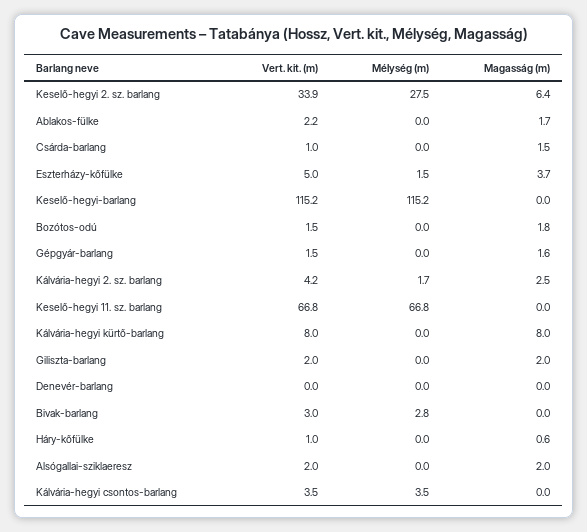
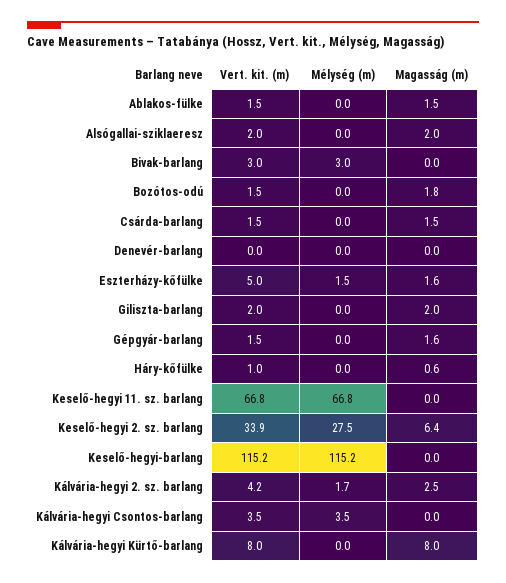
Vert. kit. (m), Ablakos-fülke: 2.2 -> 1.5
Magasság (m), Ablakos-fülke: 1.7 -> 1.5
Vert. kit. (m), Csárda-barlang: 1 -> 1.5
Magasság (m), Eszterházy-kőfülke: 3.7 -> 1.6
Mélység (m), Bivak-barlang: 2.8 -> 3

